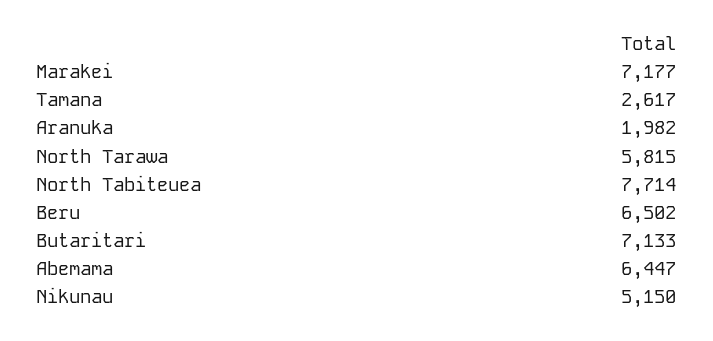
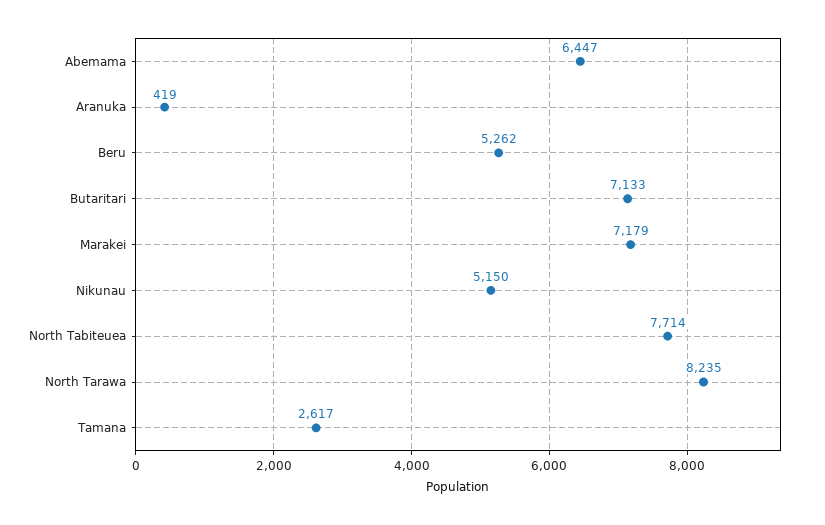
Marakei: 7177 -> 7179
Aranuka: 1982 -> 419
North Tarawa: 5815 -> 8235
Beru: 6502 -> 5262

